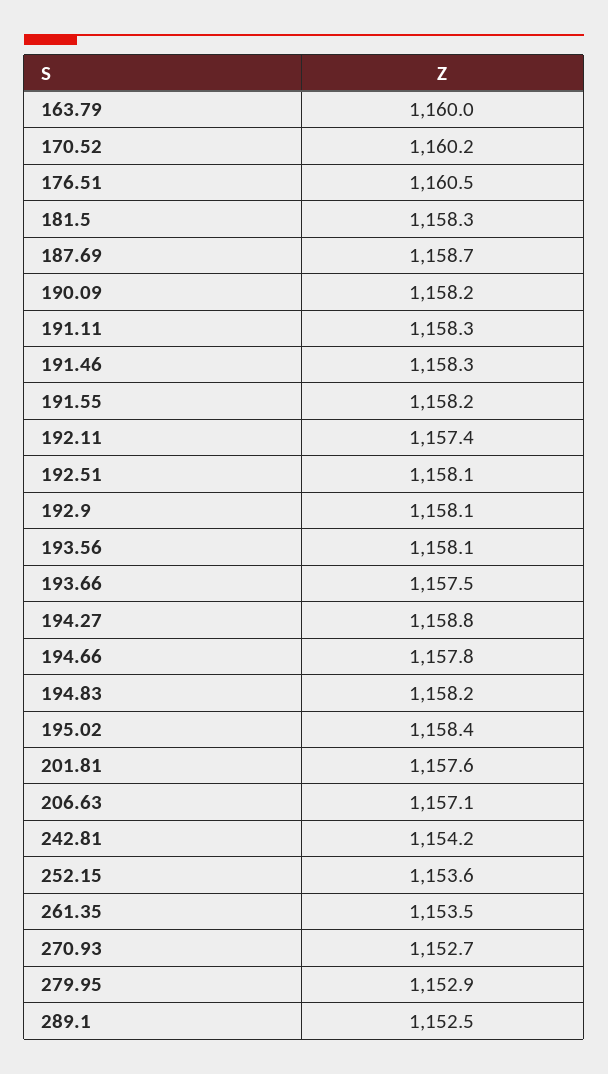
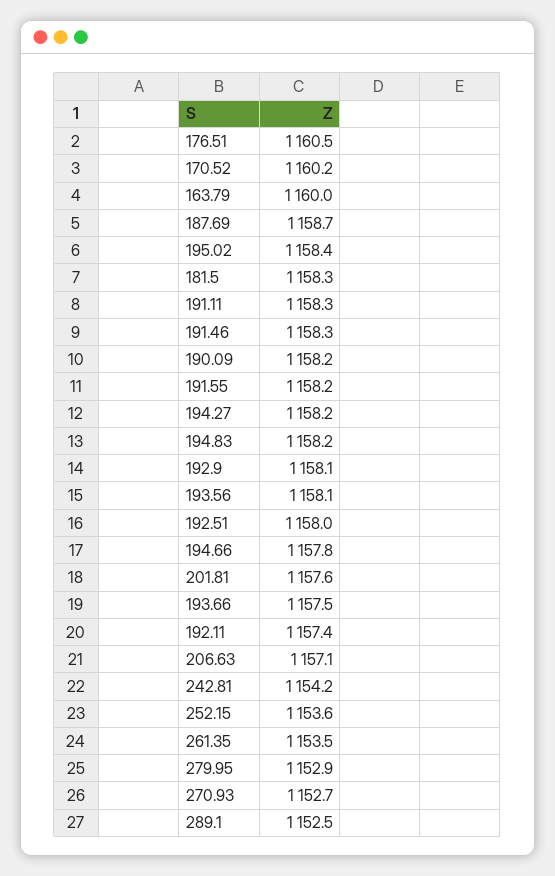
192.51: 1158.1 -> 1158
194.27: 1158.8 -> 1158.2

